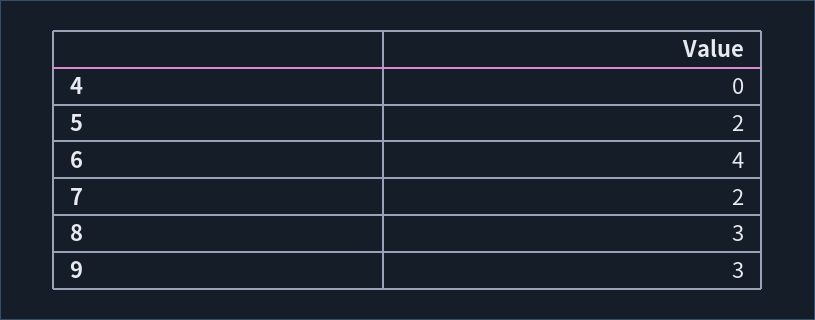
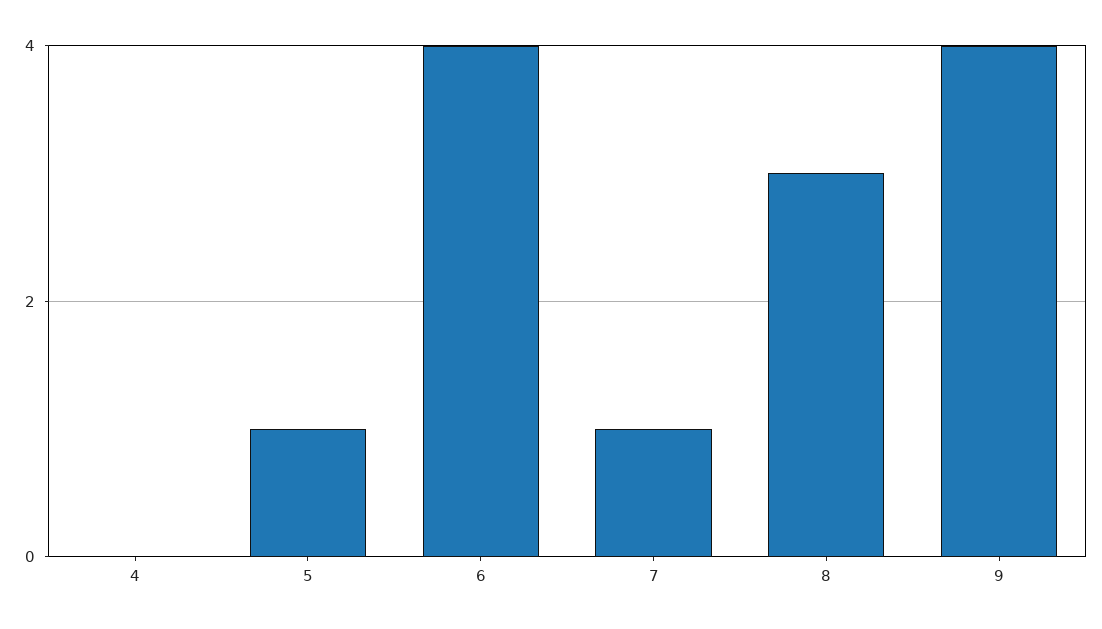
5: 2 -> 1
7: 2 -> 1
9: 3 -> 4

